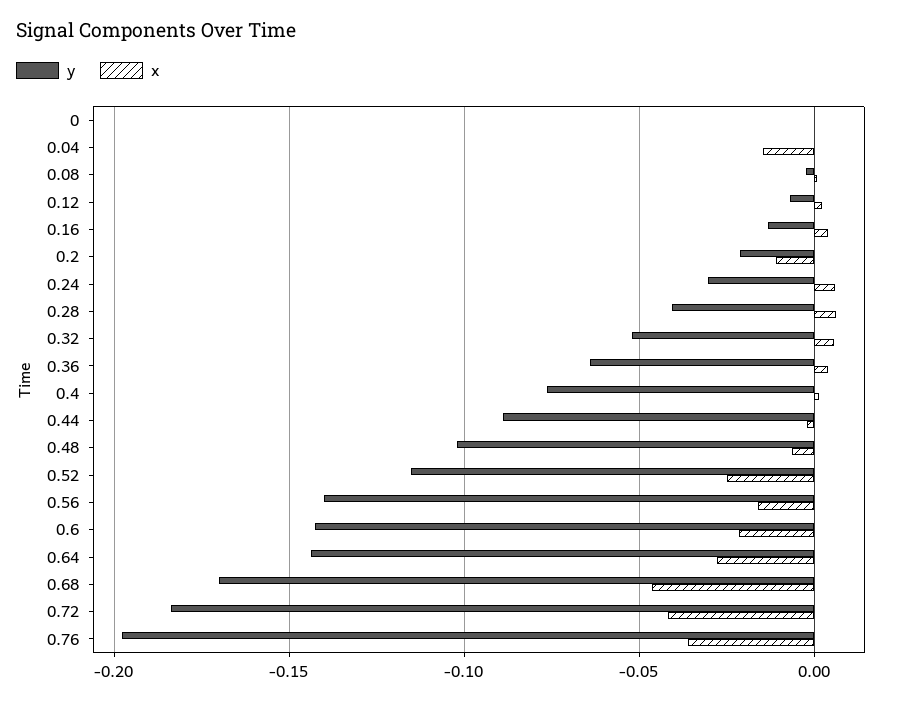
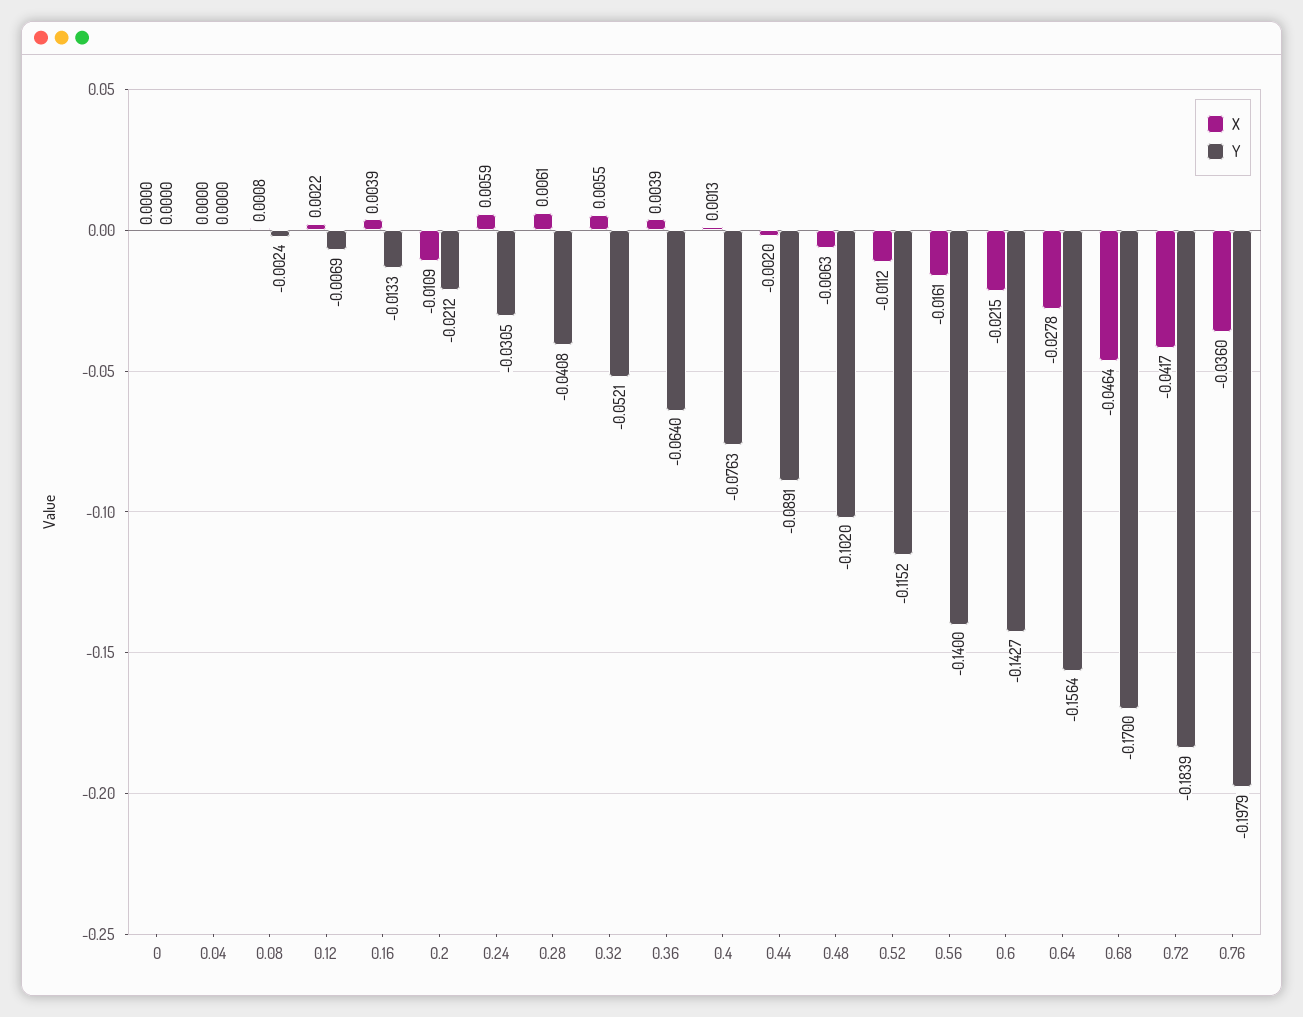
x, 0.04: -0.015 -> 0
x, 0.52: -0.025 -> -0.0112
y, 0.64: -0.145 -> -0.1564

